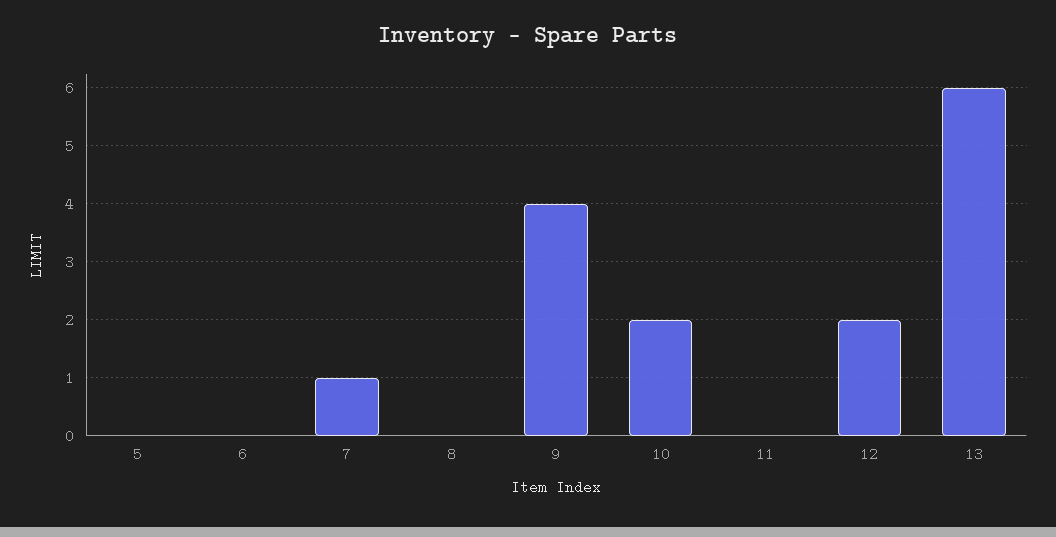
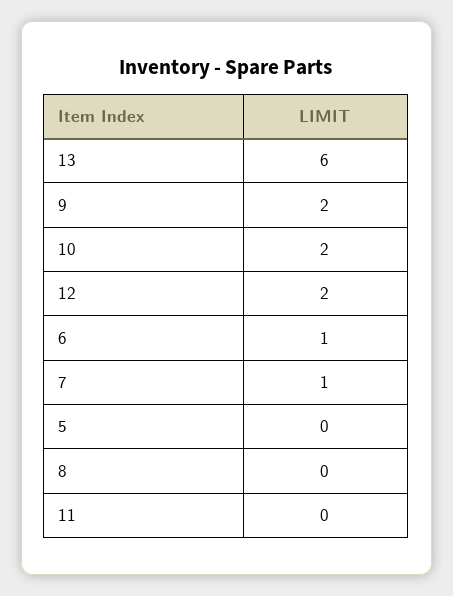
6: 0 -> 1
9: 4 -> 2

